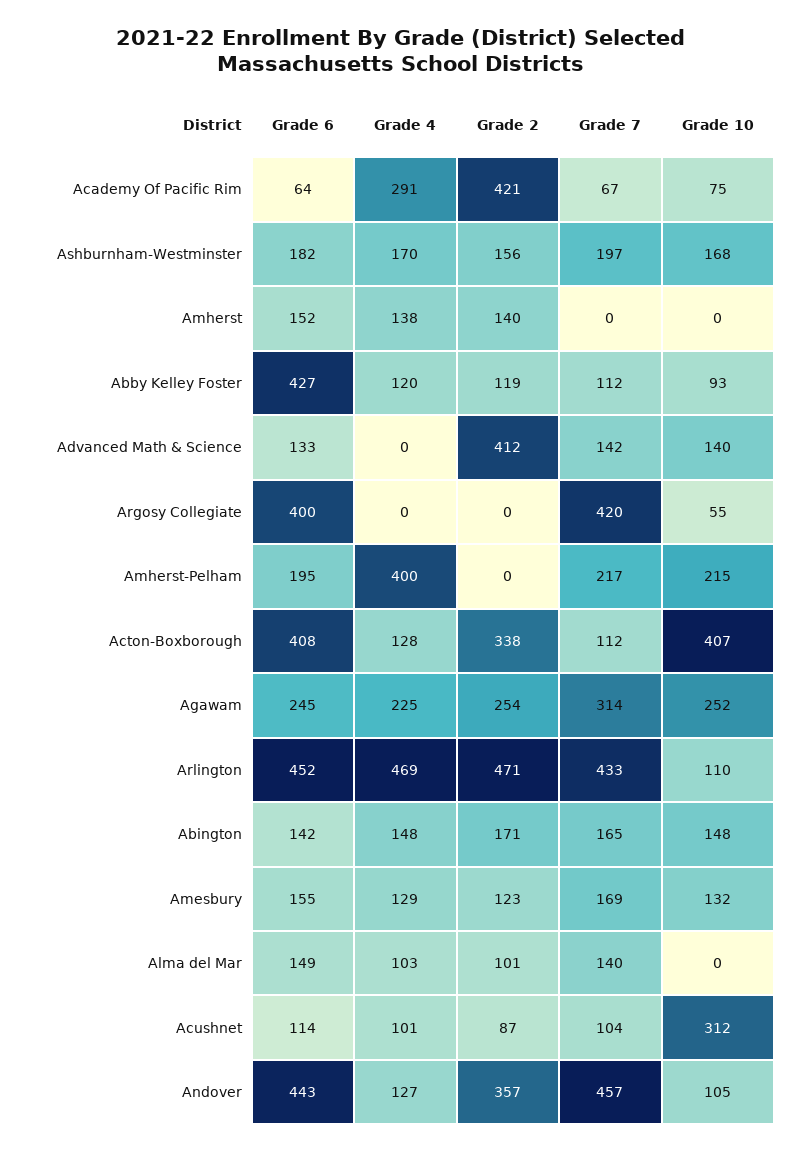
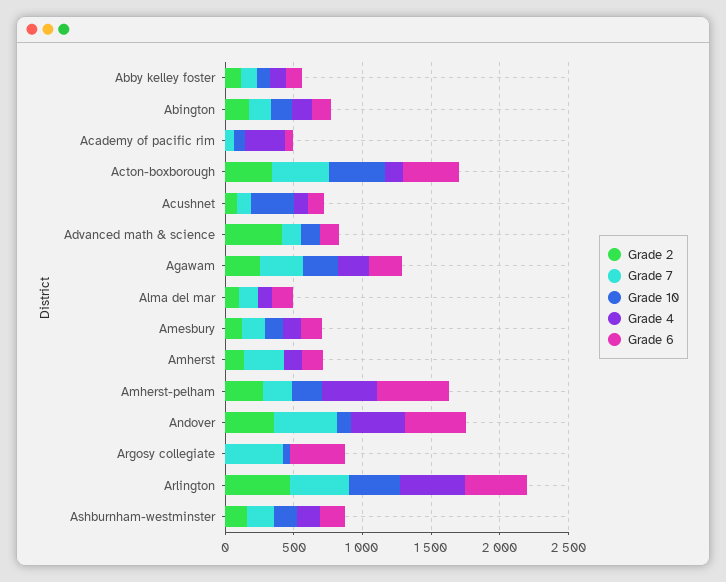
Grade 2, Academy Of Pacific Rim: 421 -> 0
Grade 7, Amherst: 0 -> 300
Grade 6, Abby Kelley Foster: 427 -> 100
Grade 6, Amherst-Pelham: 195 -> 500
Grade 2, Amherst-Pelham: 0 -> 300
Grade 7, Acton-Boxborough: 112 -> 400
Grade 10, Arlington: 110 -> 400
Grade 4, Andover: 127 -> 400

